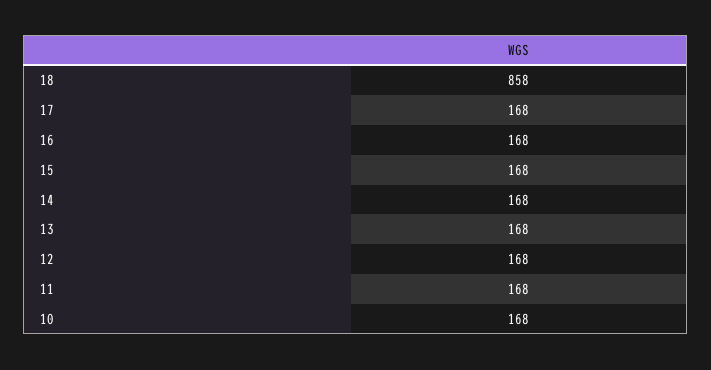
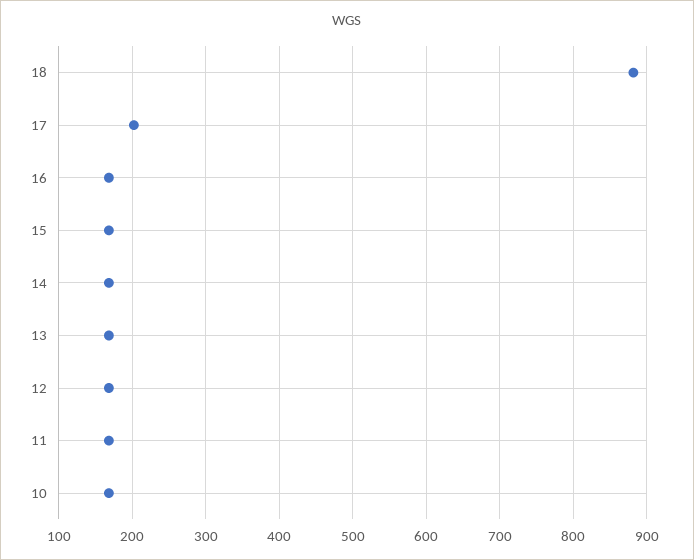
18: 858 -> 880
17: 168 -> 200

